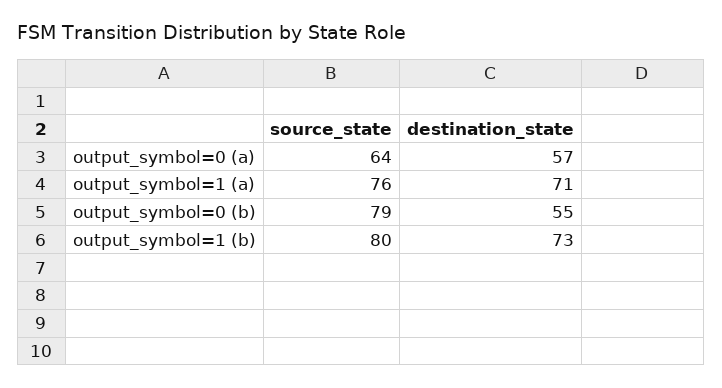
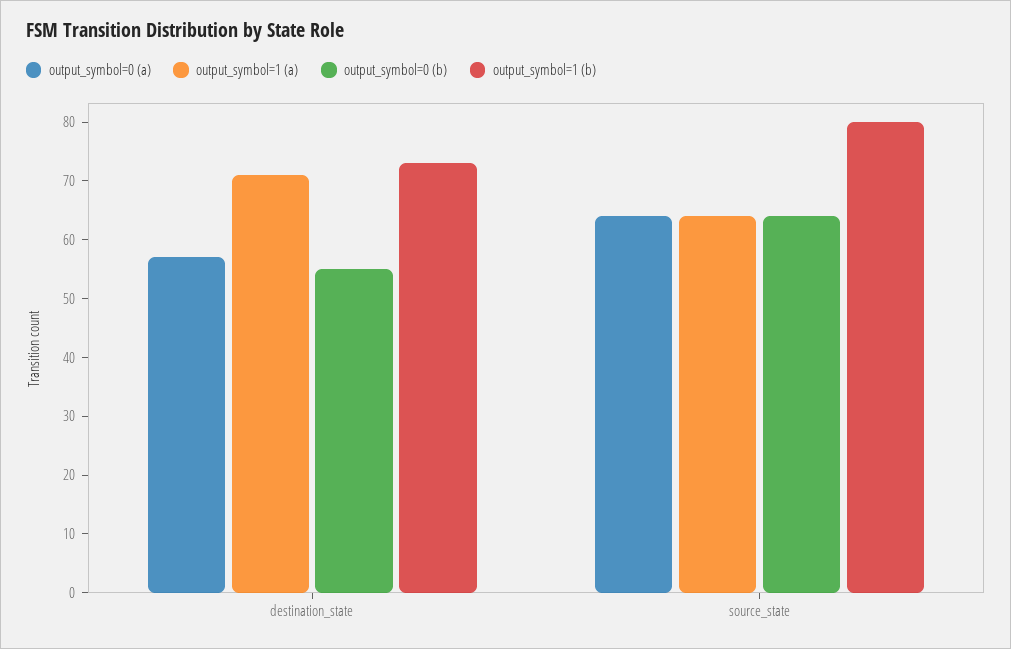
output_symbol=1 (a), source_state: 76 -> 65
output_symbol=0 (b), source_state: 79 -> 65

